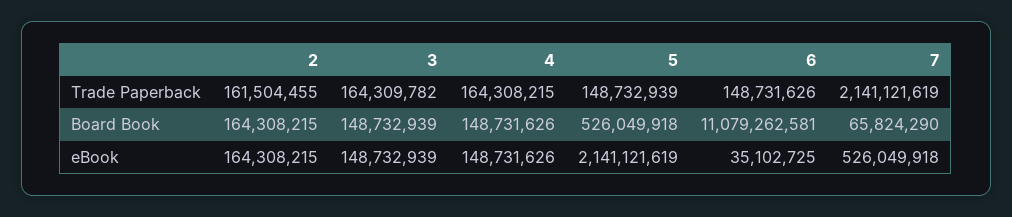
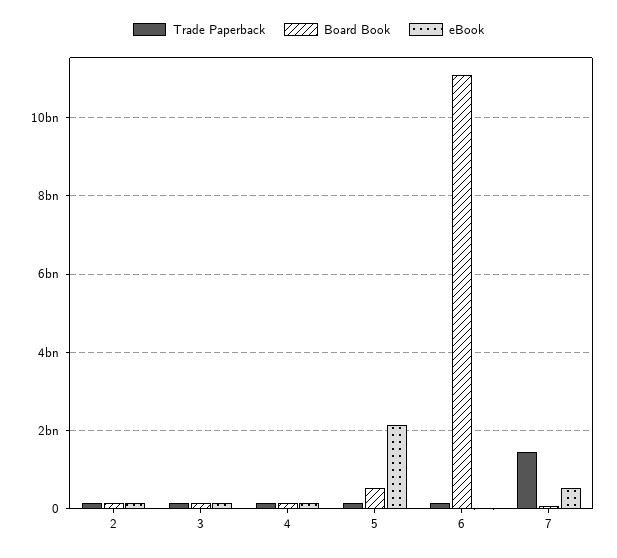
Trade Paperback, 7: 2141121619 -> 1400000000

